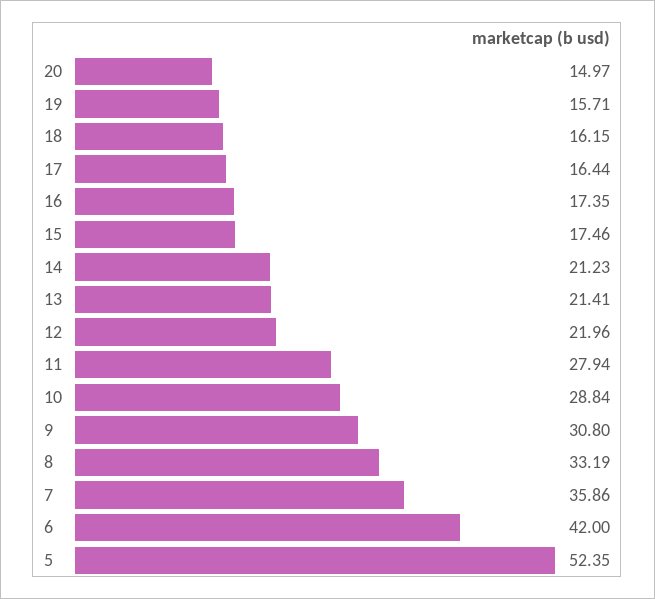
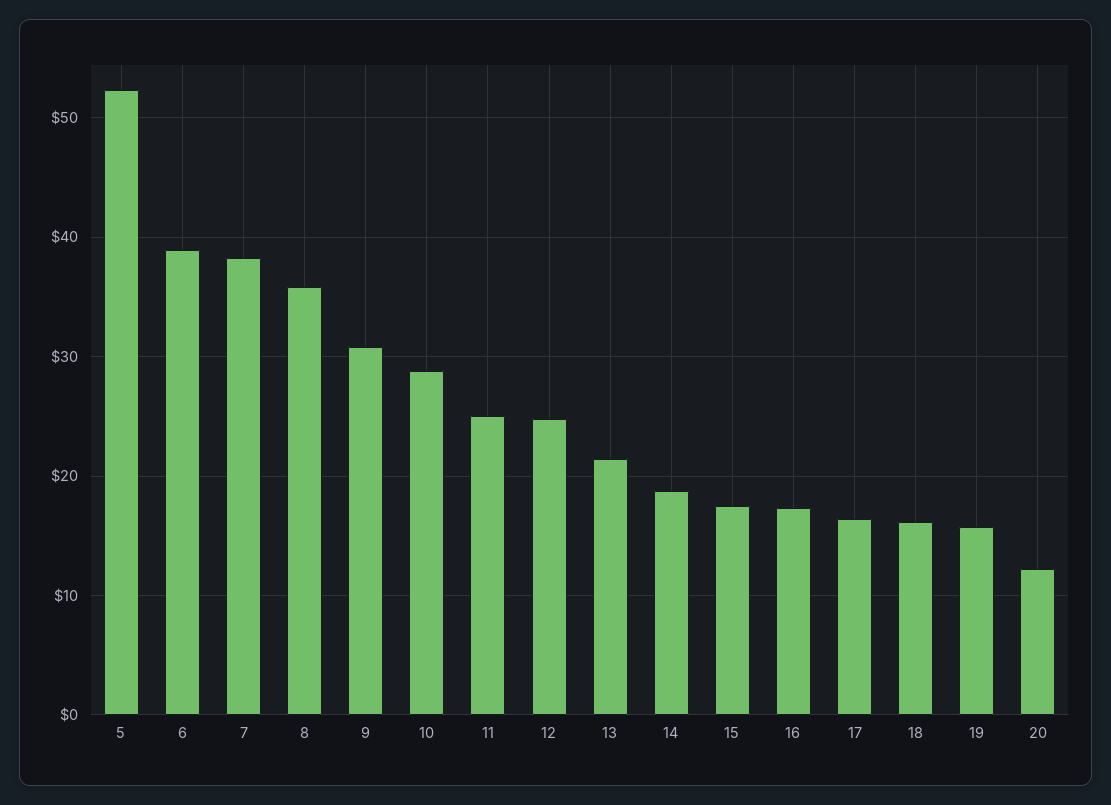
20: 14.97 -> 12
14: 21.23 -> 19
12: 21.96 -> 25
11: 27.94 -> 25
8: 33.19 -> 36
7: 35.86 -> 38
6: 42 -> 39

